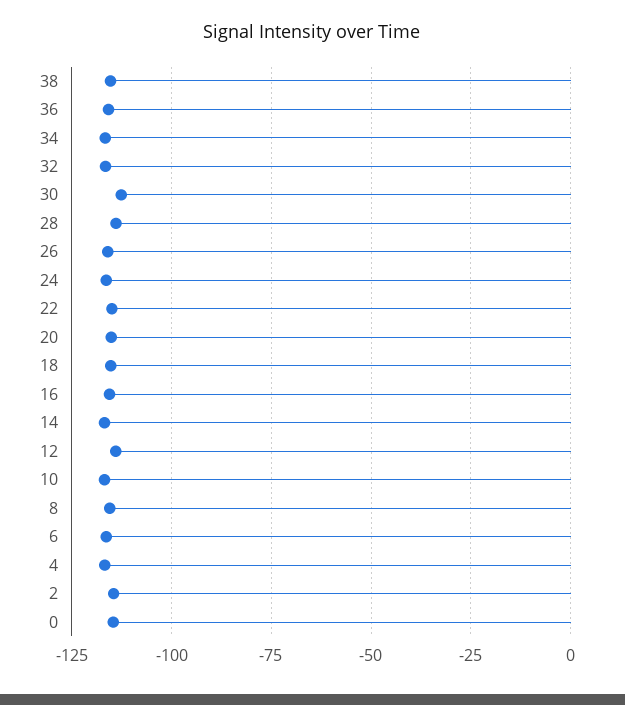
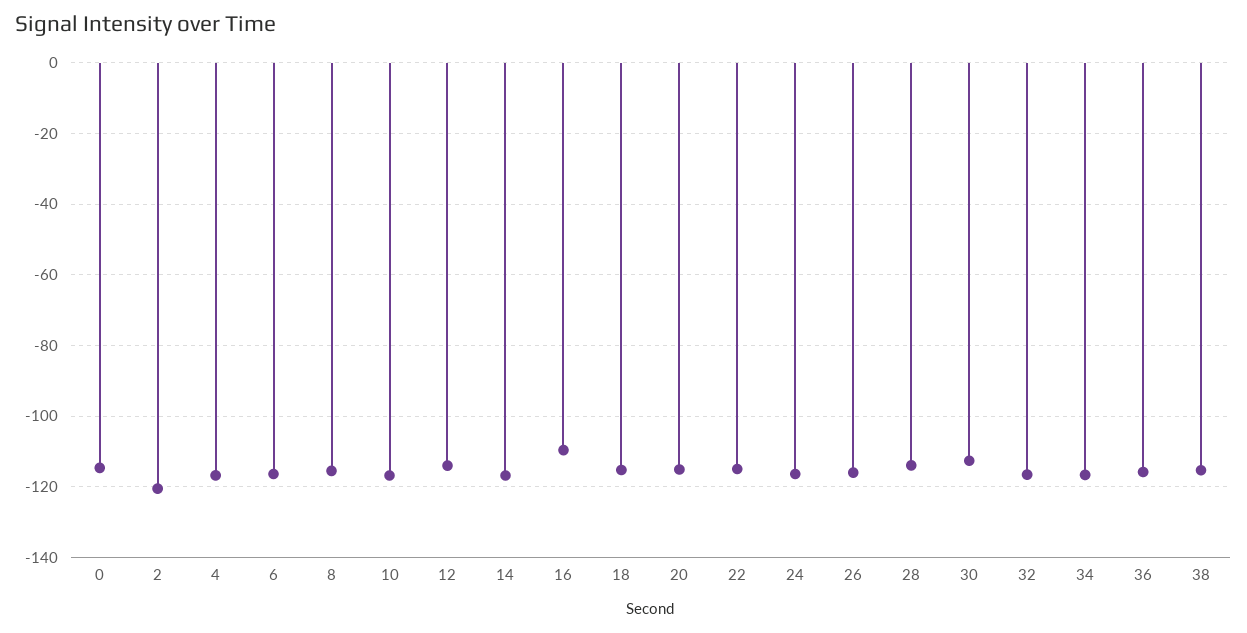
16: -115 -> -110
2: -115 -> -120

